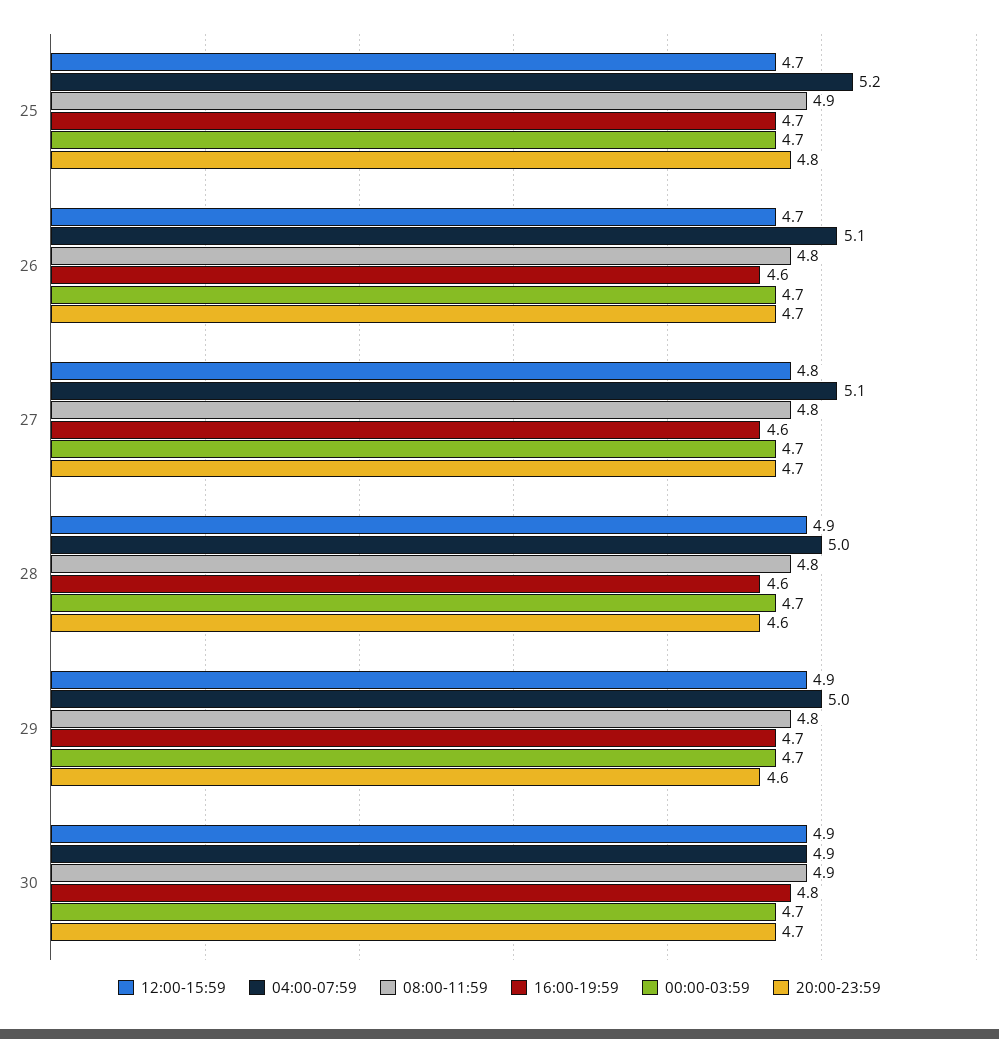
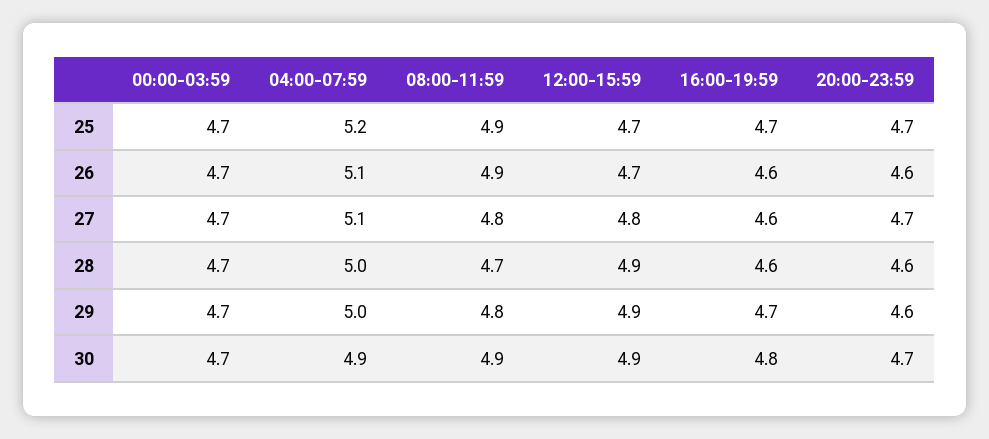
20:00-23:59, 25: 4.8 -> 4.7
08:00-11:59, 26: 4.8 -> 4.9
20:00-23:59, 26: 4.7 -> 4.6
08:00-11:59, 28: 4.8 -> 4.7

